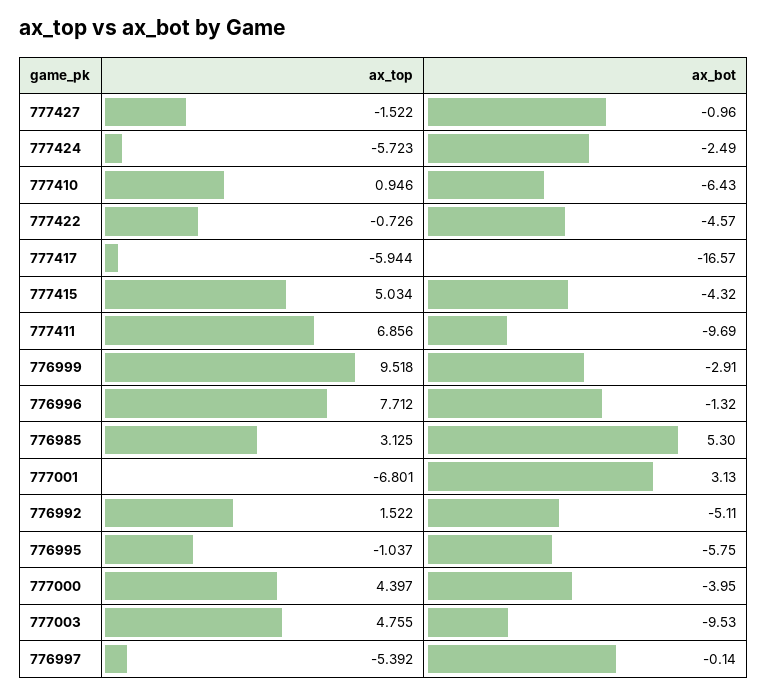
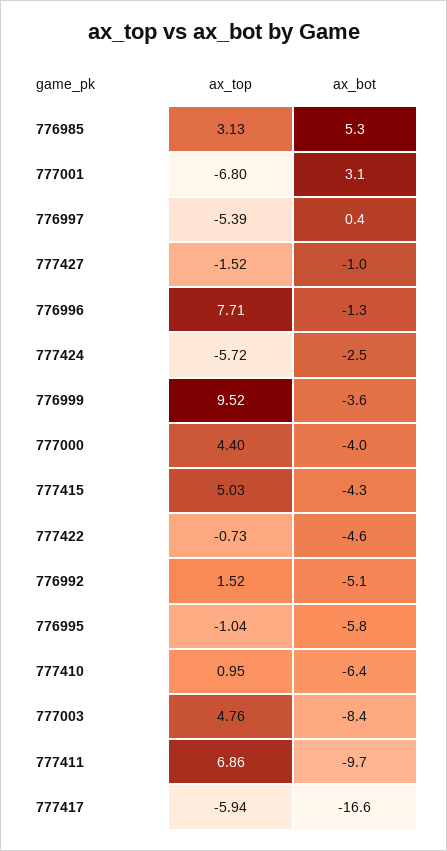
ax_bot, 776999: -2.91 -> -3.6
ax_bot, 777003: -9.53 -> -8.4
ax_bot, 776997: -0.14 -> 0.4

